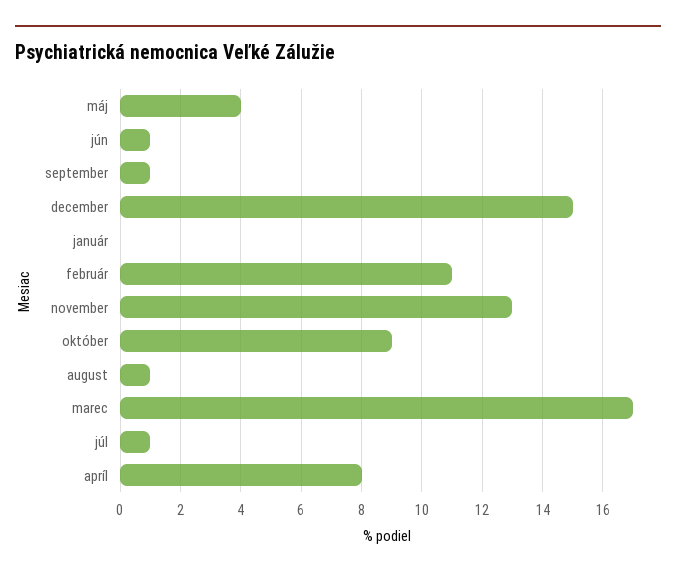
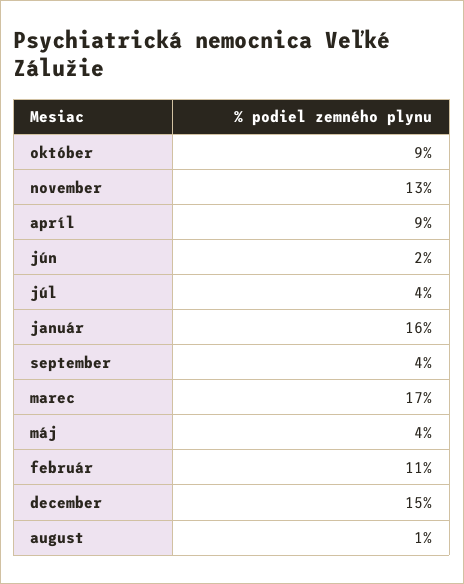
jún: 1 -> 2
september: 1 -> 4
január: 0 -> 16
júl: 1 -> 4
apríl: 8 -> 9

